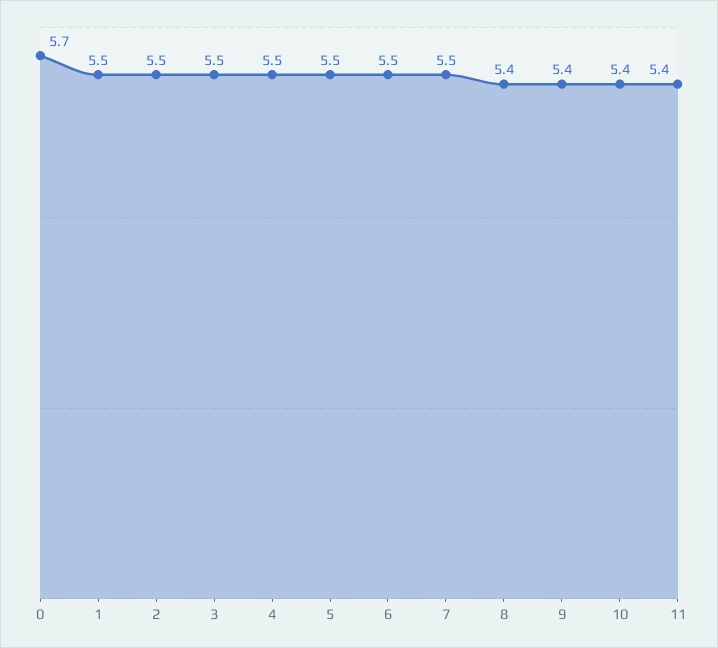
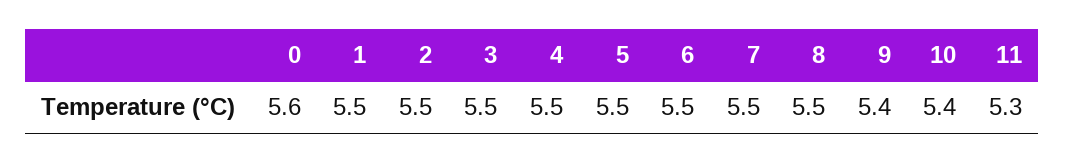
0: 5.7 -> 5.6
8: 5.4 -> 5.5
11: 5.4 -> 5.3

